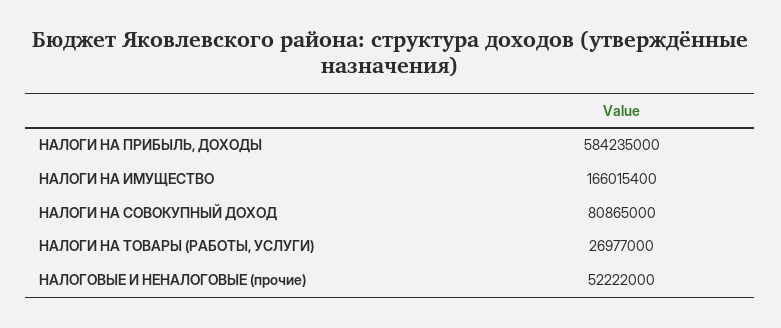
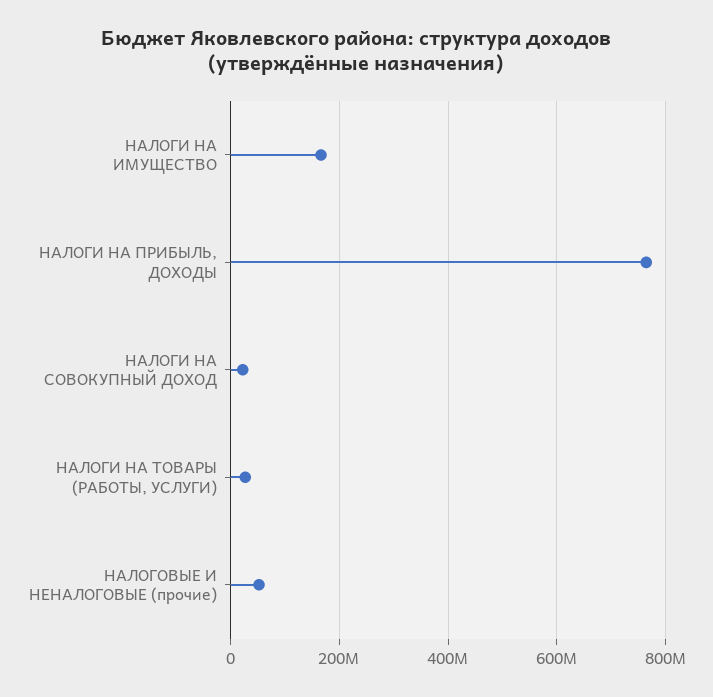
НАЛОГИ НА ПРИБЫЛЬ, ДОХОДЫ: 584235000 -> 760000000
НАЛОГИ НА СОВОКУПНЫЙ ДОХОД: 80865000 -> 20000000

